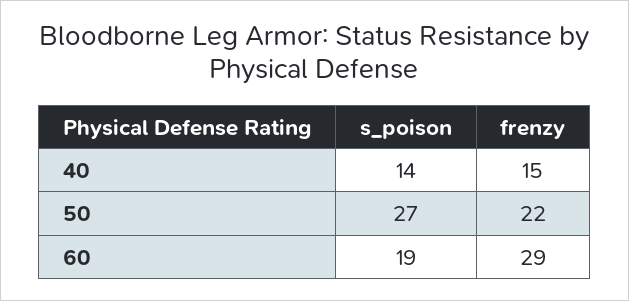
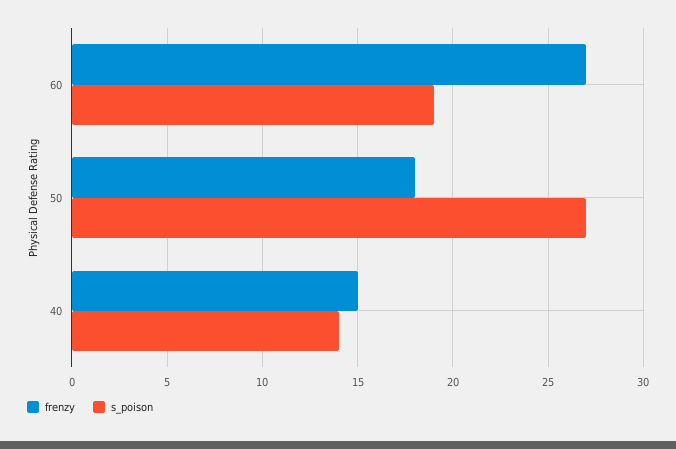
frenzy, 50: 22 -> 18
frenzy, 60: 29 -> 27

